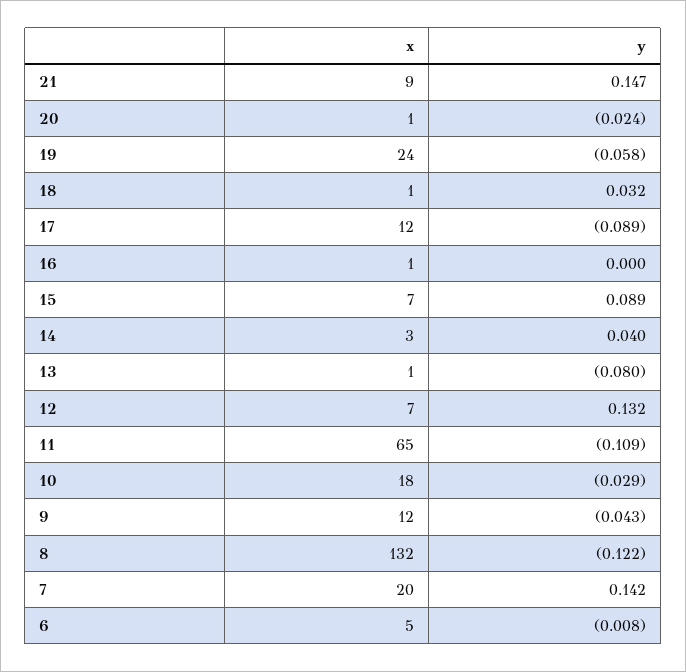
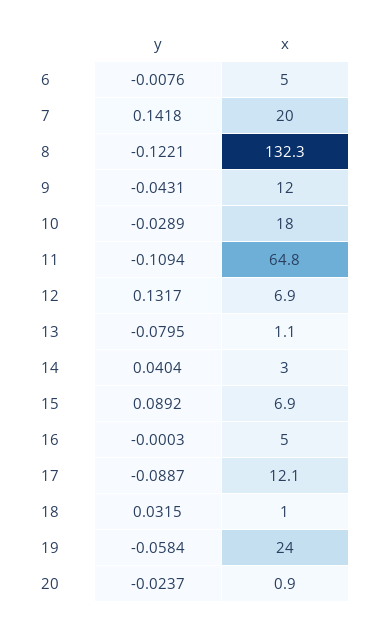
x, 21: 9 -> none
y, 21: 0.147 -> none
x, 16: 1 -> 5

